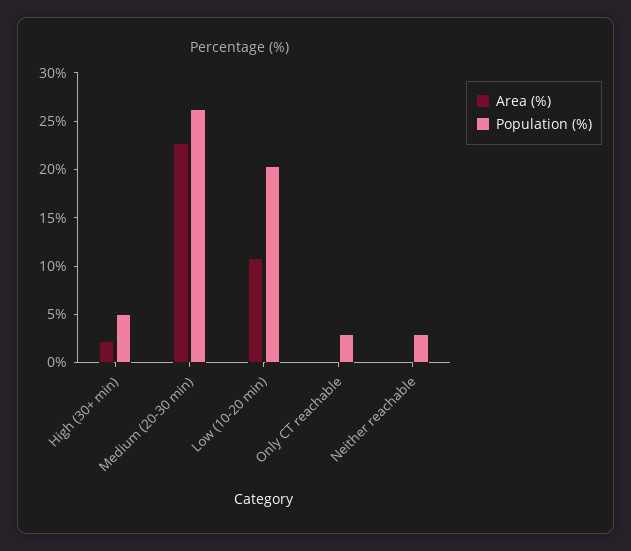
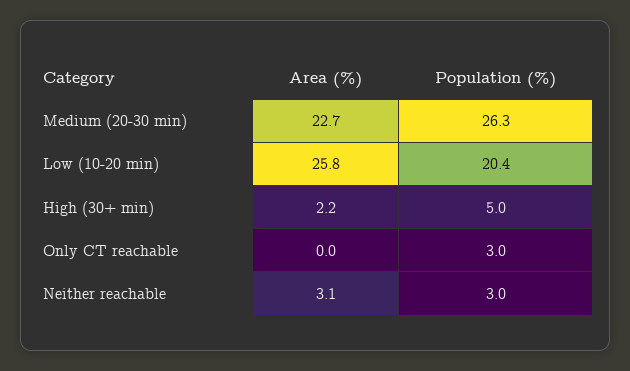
Area (%), Low (10-20 min): 11 -> 25.8
Area (%), Neither reachable: 0 -> 3.1

